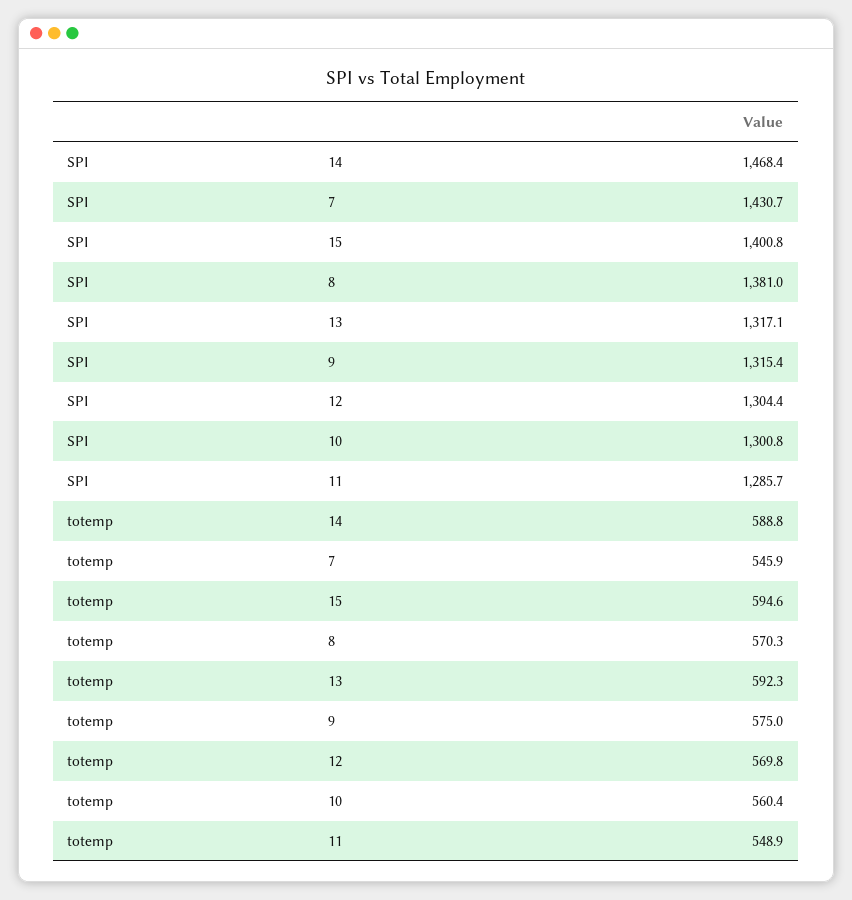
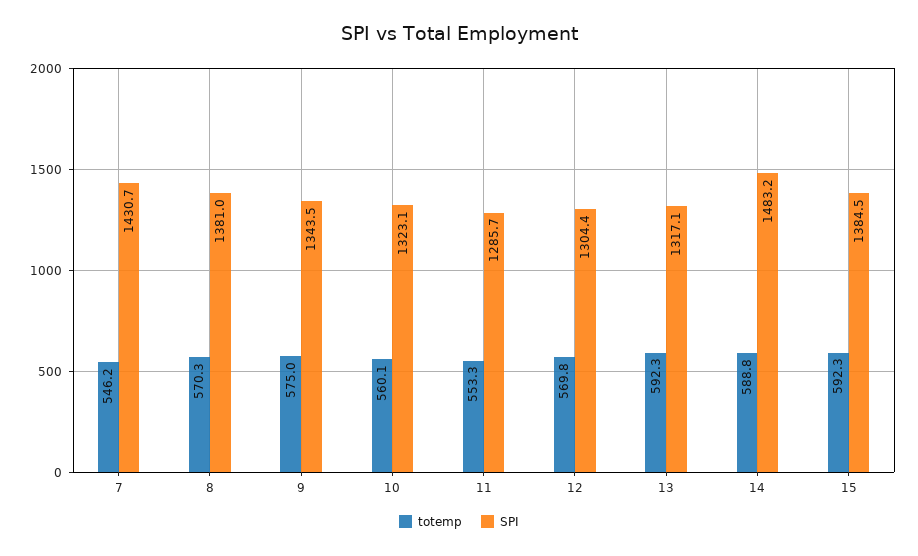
SPI, 14: 1468.4 -> 1483.2
SPI, 15: 1400.8 -> 1384.5
SPI, 9: 1315.4 -> 1343.5
SPI, 10: 1300.8 -> 1323.1
totemp, 7: 545.9 -> 546.2
totemp, 15: 594.6 -> 592.3
totemp, 10: 560.4 -> 560.1
totemp, 11: 548.9 -> 553.3

